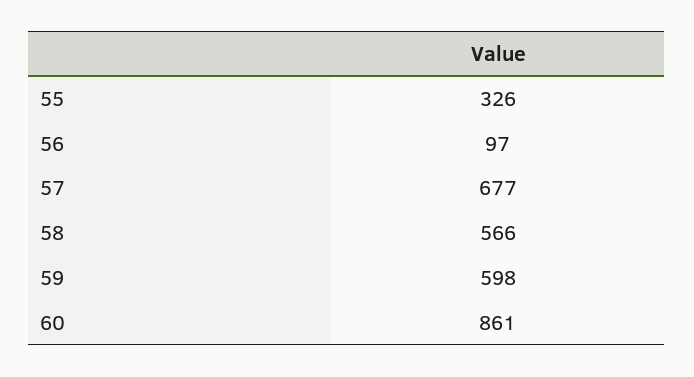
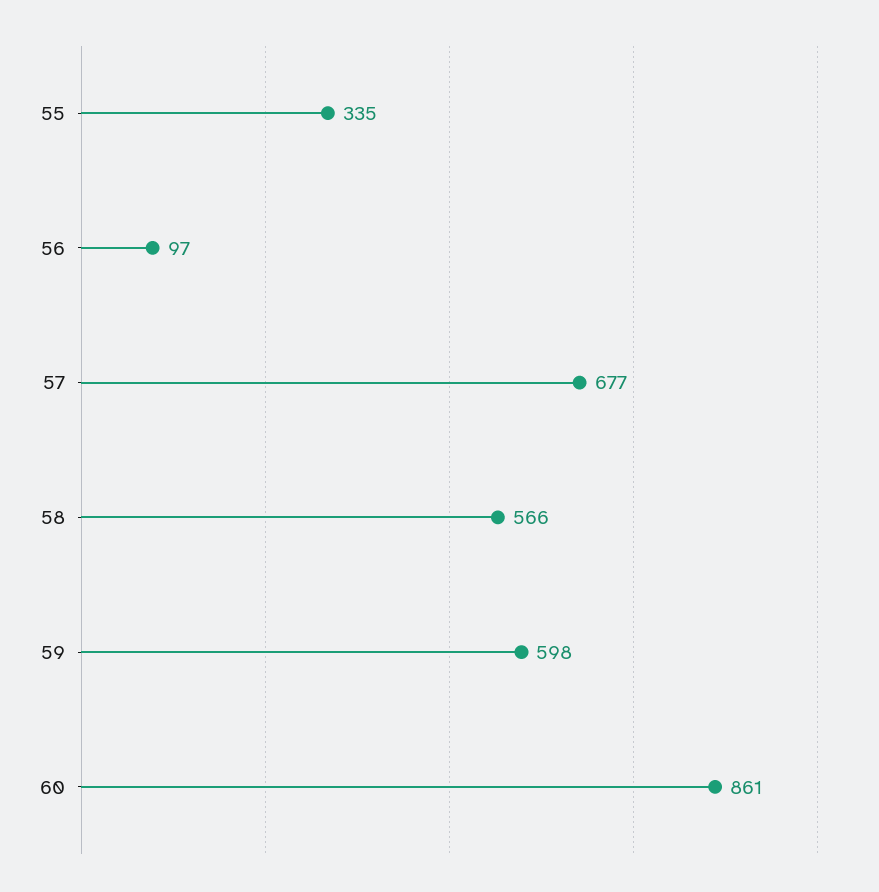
55: 326 -> 335

